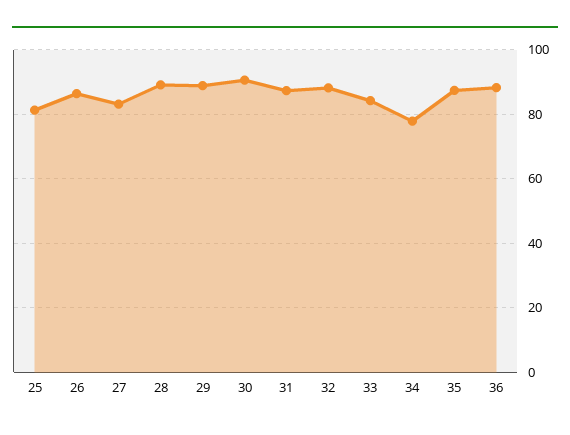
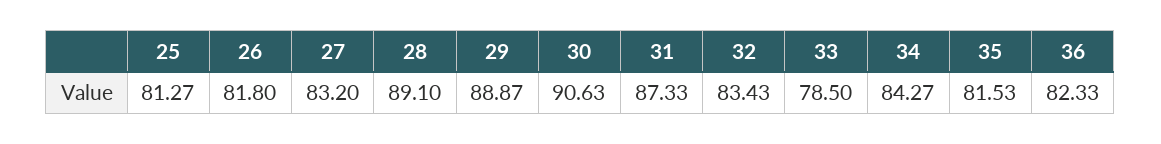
26: 86 -> 81.8
32: 88 -> 83.43
33: 84 -> 78.5
34: 78 -> 84.27
35: 88 -> 81.53
36: 88 -> 82.33

